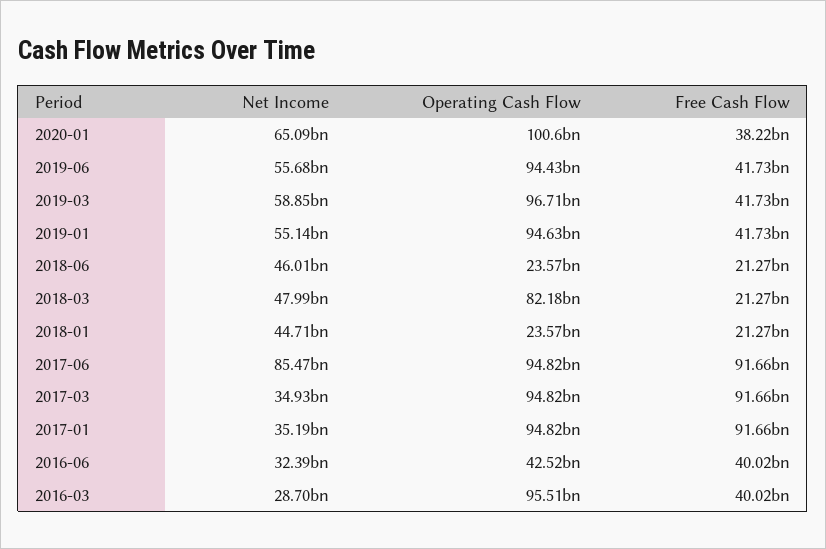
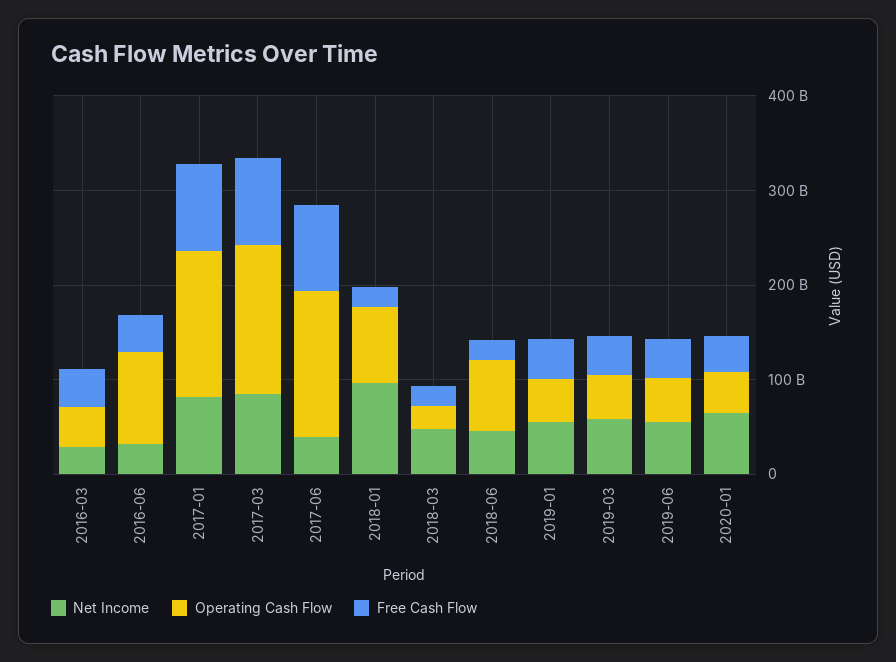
Operating Cash Flow, 2020-01: 100600000000 -> 40000000000
Operating Cash Flow, 2019-06: 94430000000 -> 40000000000
Operating Cash Flow, 2019-03: 96710000000 -> 40000000000
Operating Cash Flow, 2019-01: 94630000000 -> 40000000000
Operating Cash Flow, 2018-06: 23570000000 -> 80000000000
Operating Cash Flow, 2018-03: 82180000000 -> 20000000000
Net Income, 2018-01: 44710000000 -> 100000000000
Operating Cash Flow, 2018-01: 23570000000 -> 80000000000
Net Income, 2017-06: 85470000000 -> 40000000000
Operating Cash Flow, 2017-06: 94820000000 -> 160000000000
Net Income, 2017-03: 34930000000 -> 80000000000
Operating Cash Flow, 2017-03: 94820000000 -> 160000000000
Net Income, 2017-01: 35190000000 -> 80000000000
Operating Cash Flow, 2017-01: 94820000000 -> 160000000000
Operating Cash Flow, 2016-06: 42520000000 -> 100000000000
Operating Cash Flow, 2016-03: 95510000000 -> 40000000000

